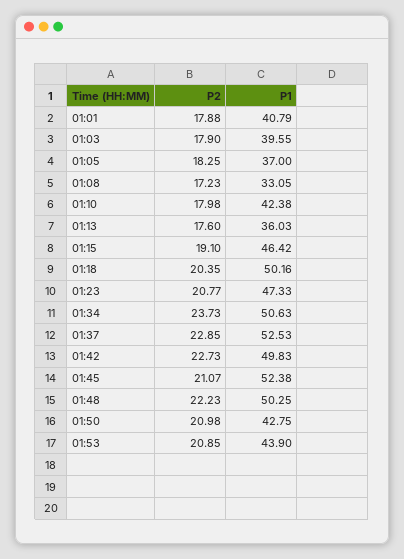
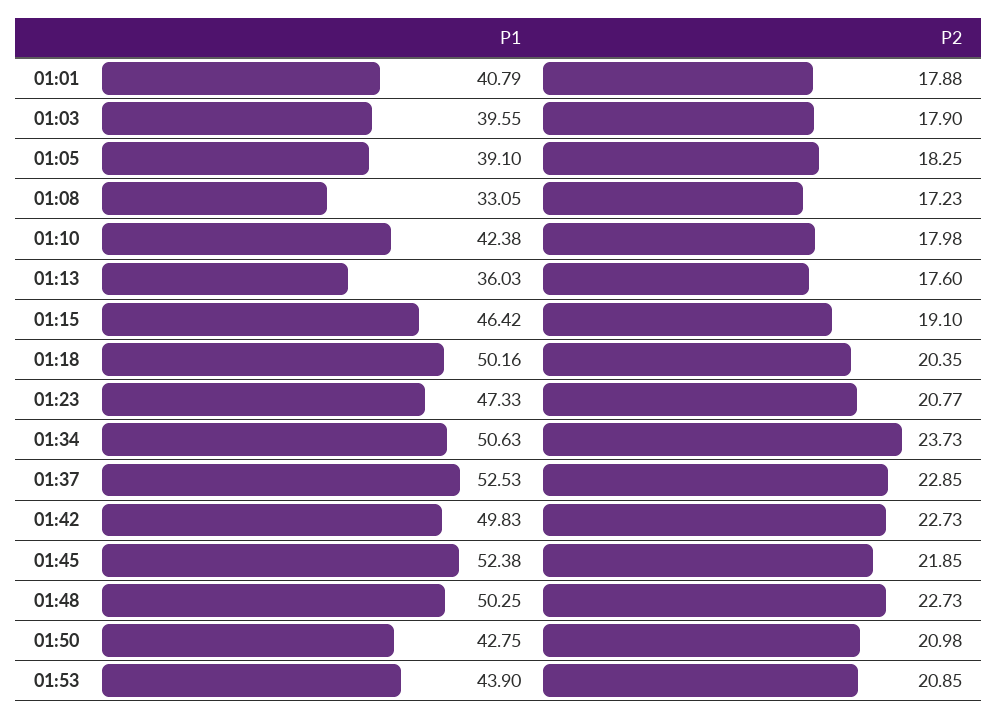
P1, 01:05: 37 -> 39.1
P2, 01:45: 21.07 -> 21.85
P2, 01:48: 22.23 -> 22.73

